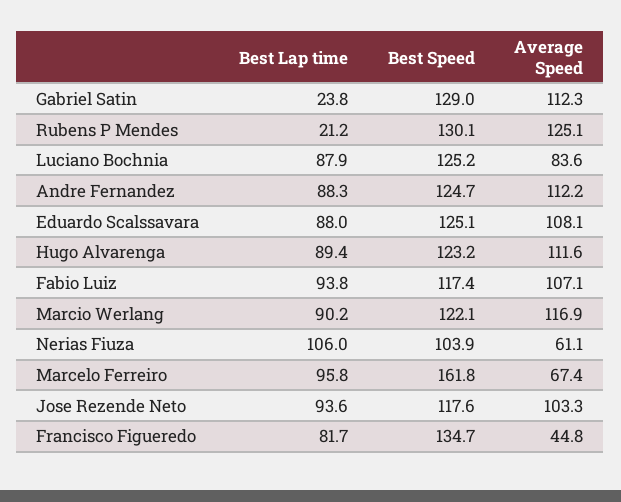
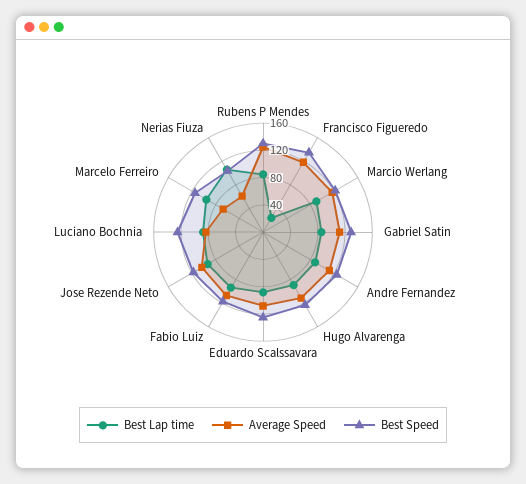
Best Lap time, Gabriel Satin: 23.8 -> 80
Best Lap time, Rubens P Mendes: 21.2 -> 80
Best Speed, Marcelo Ferreiro: 161.8 -> 120
Best Lap time, Francisco Figueredo: 81.7 -> 20
Average Speed, Francisco Figueredo: 44.8 -> 120

